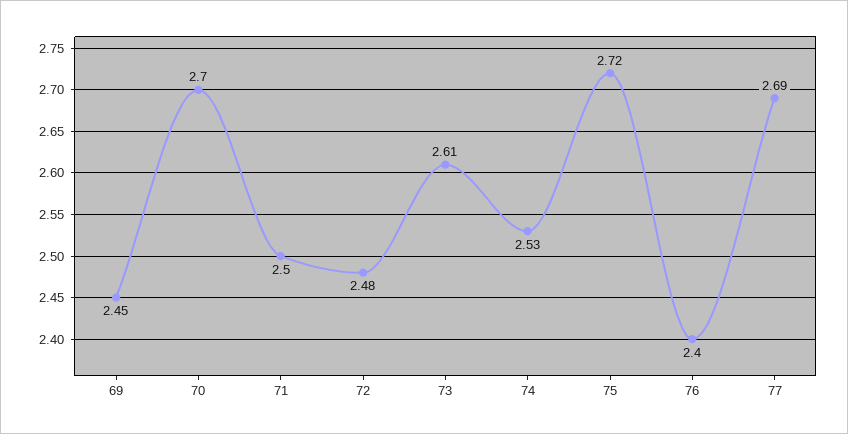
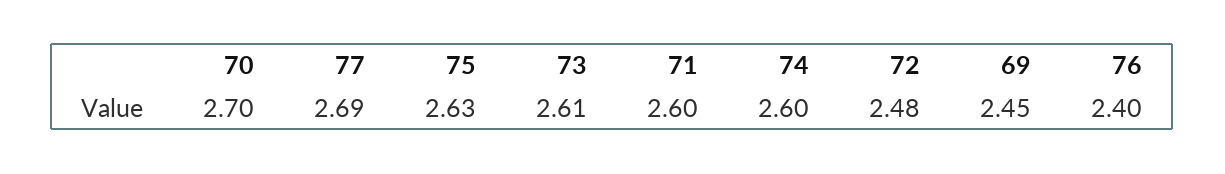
71: 2.5 -> 2.6
74: 2.53 -> 2.6
75: 2.72 -> 2.63

